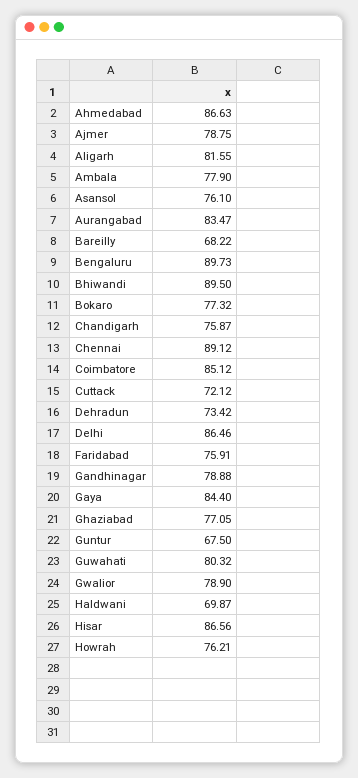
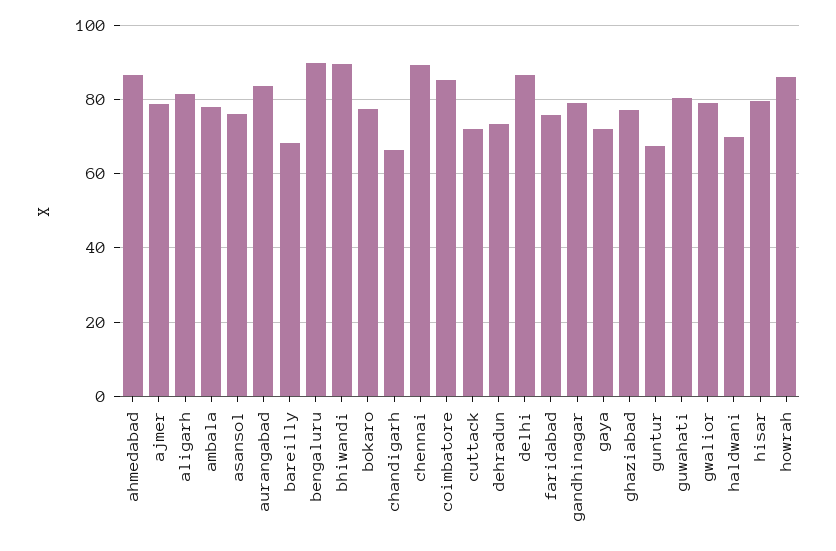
Chandigarh: 75.87 -> 66
Gaya: 84.4 -> 72
Hisar: 86.56 -> 80
Howrah: 76.21 -> 86

